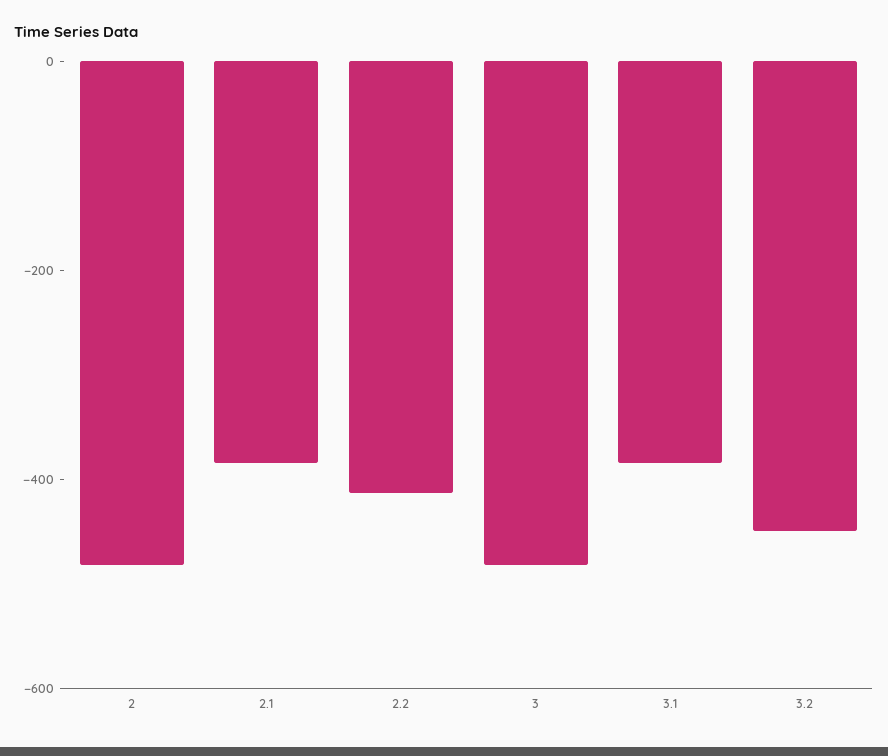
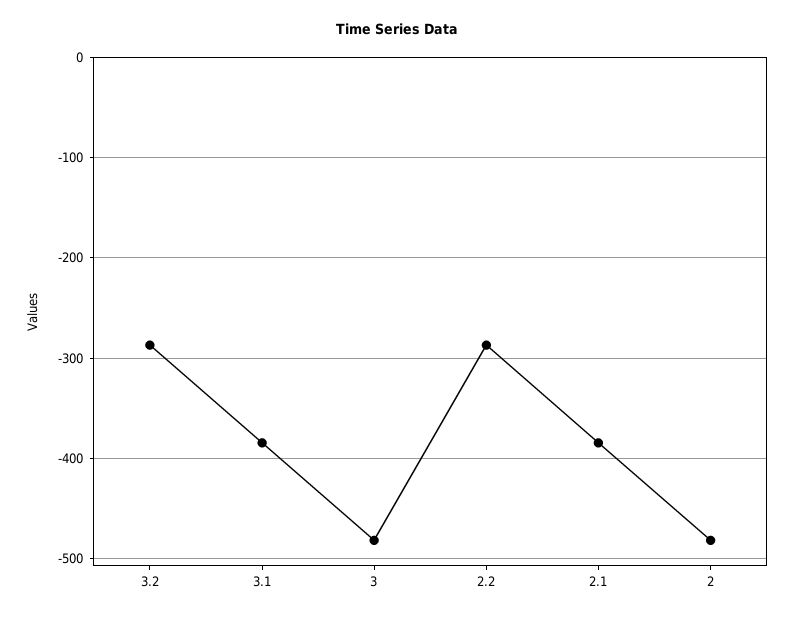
2.2: -400 -> -290
3.2: -450 -> -290

